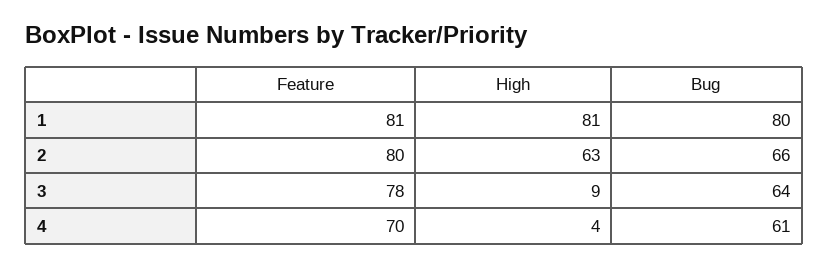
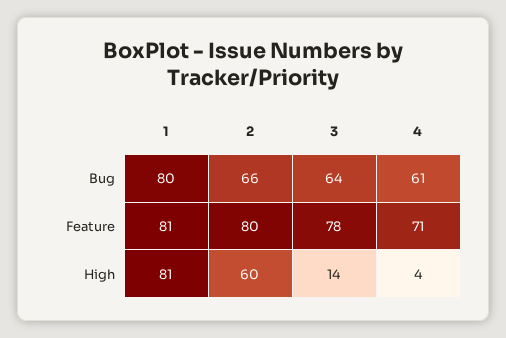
High, 2: 63 -> 60
High, 3: 9 -> 14
Feature, 4: 70 -> 71

